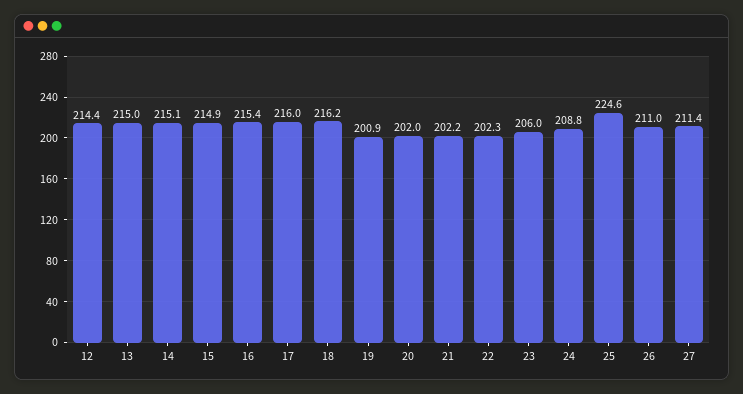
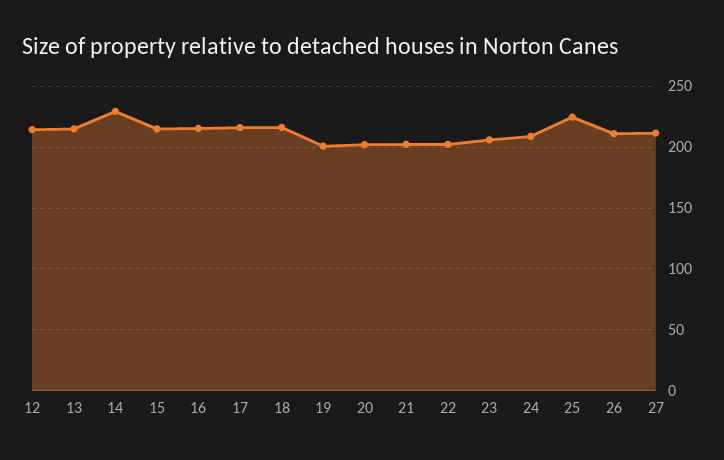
14: 215.1 -> 230

